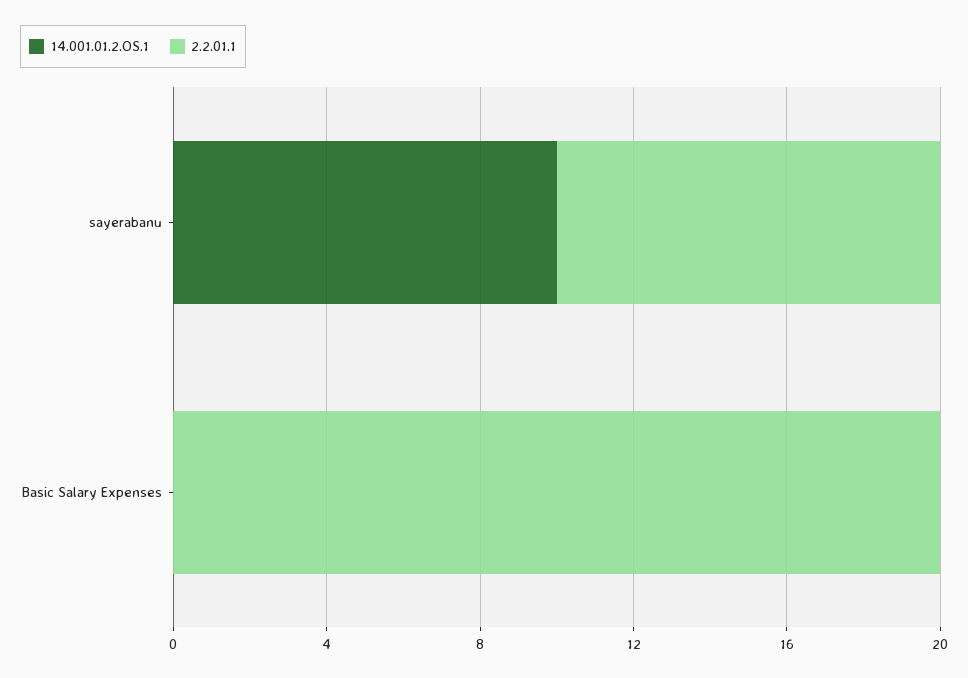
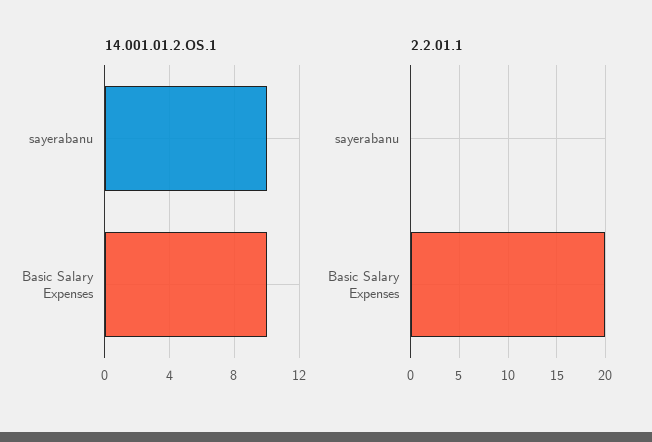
2.2.01.1, sayerabanu: 10 -> 0
14.001.01.2.OS.1, Basic Salary Expenses: 0 -> 10

